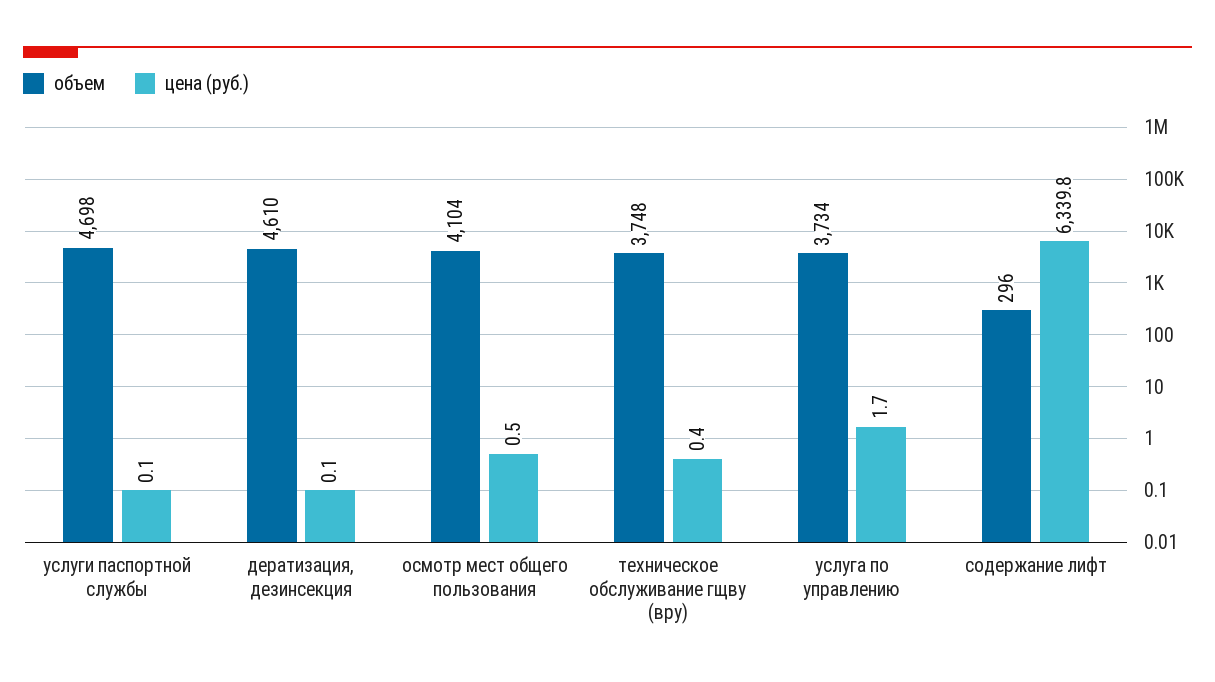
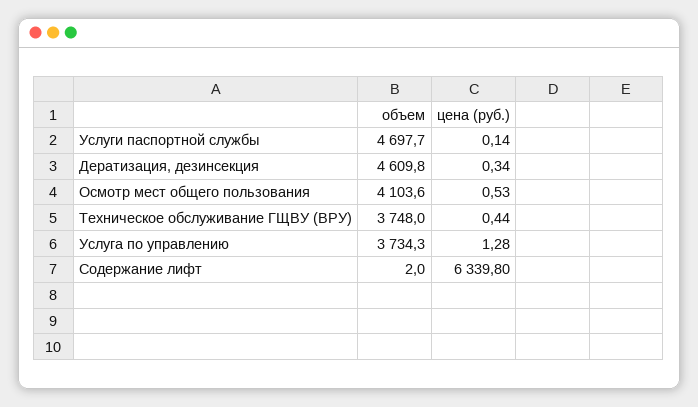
цена (руб.), дератизация, дезинсекция: 0.1 -> 0.34
цена (руб.), услуга по управлению: 1.7 -> 1.28
объем, содержание лифт: 296 -> 2

